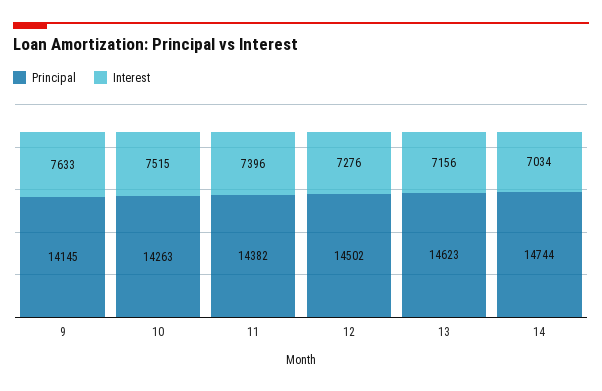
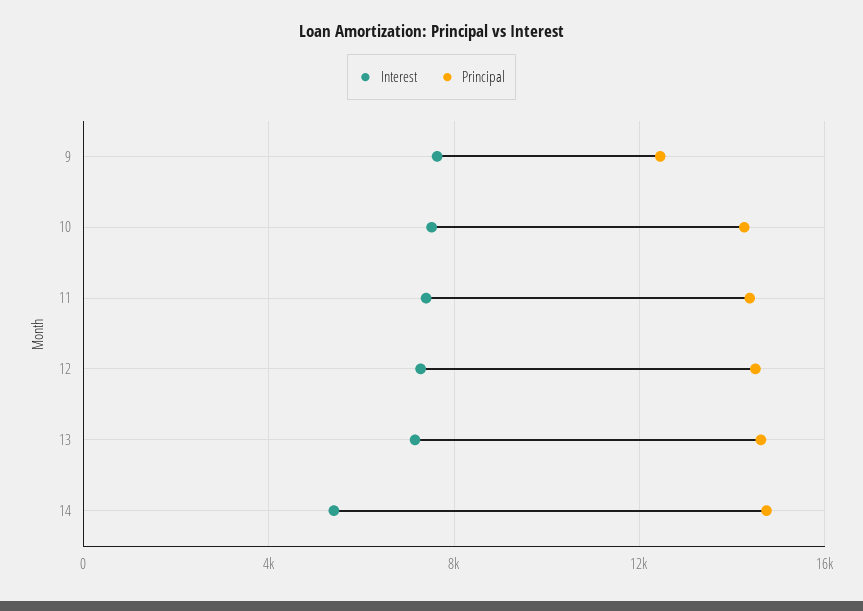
Principal, 9: 14145 -> 12500
Interest, 14: 7034 -> 5500

